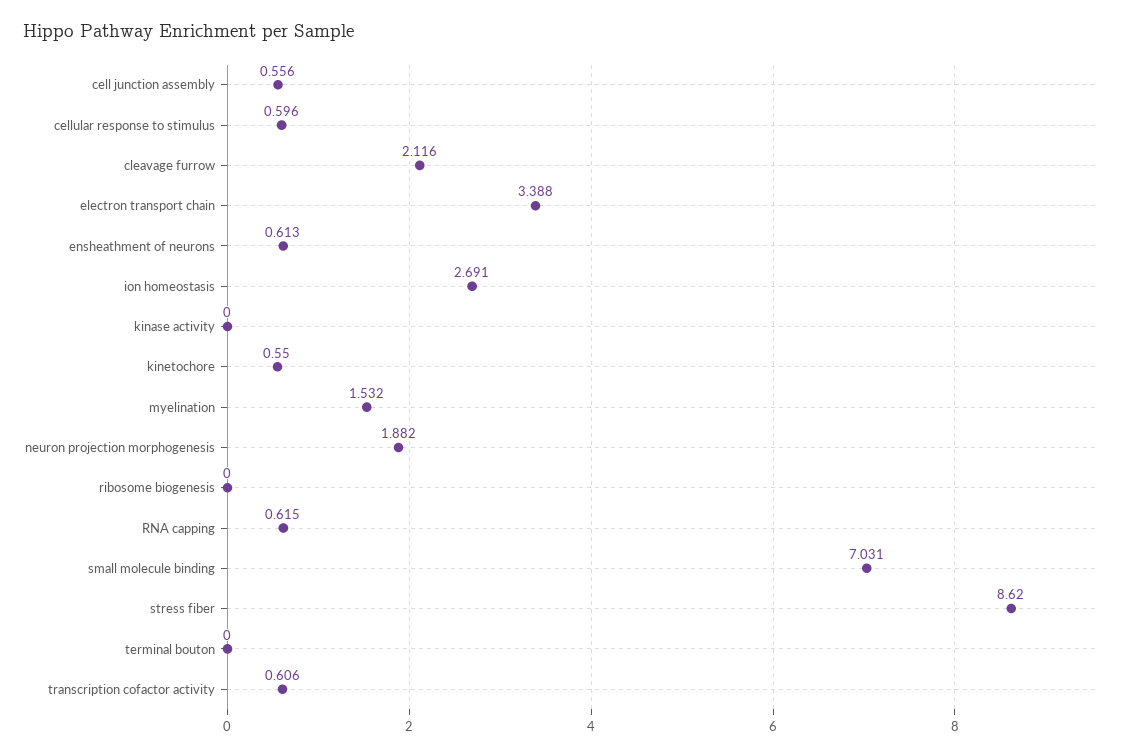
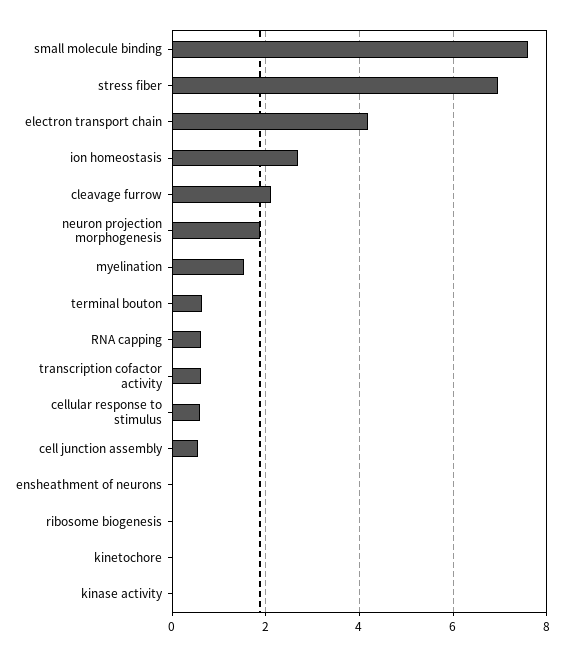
electron transport chain: 3.388 -> 4.2
ensheathment of neurons: 0.613 -> 0
kinetochore: 0.55 -> 0
small molecule binding: 7.031 -> 7.6
stress fiber: 8.62 -> 7
terminal bouton: 0 -> 0.6

